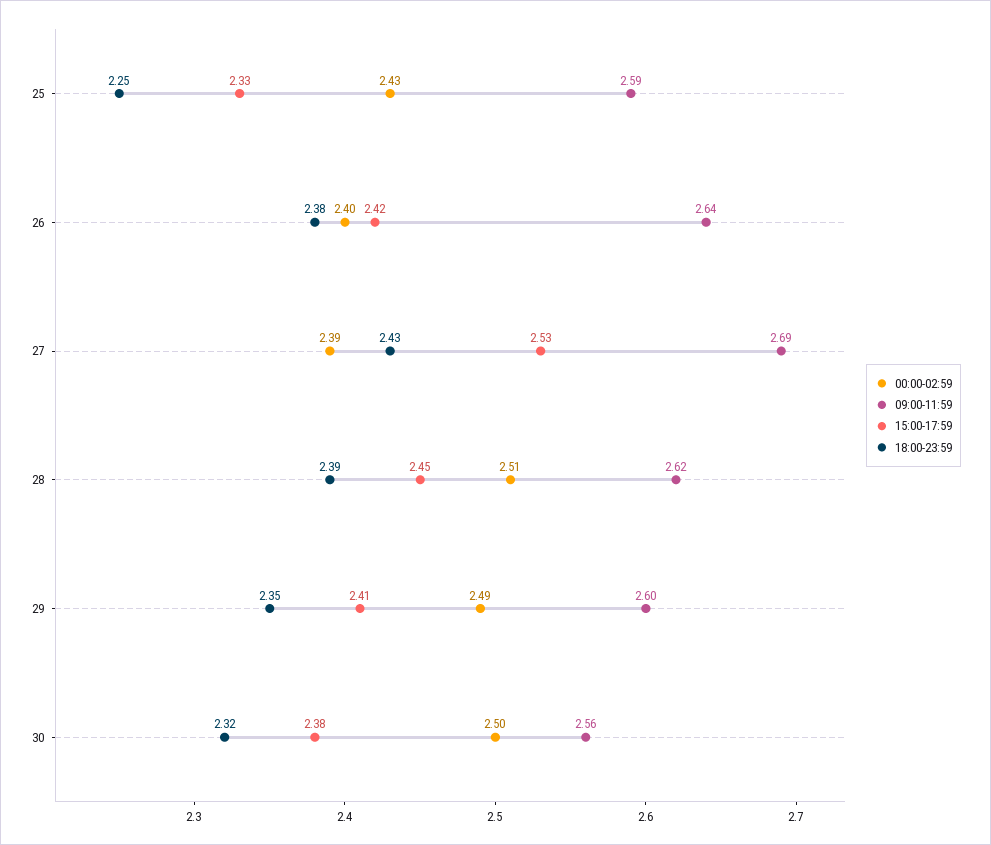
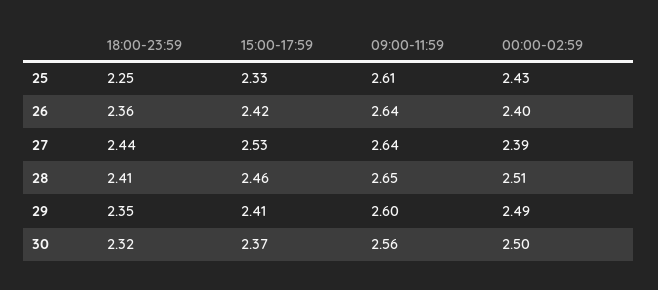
09:00-11:59, 25: 2.59 -> 2.61
18:00-23:59, 26: 2.38 -> 2.36
09:00-11:59, 27: 2.69 -> 2.64
18:00-23:59, 27: 2.43 -> 2.44
09:00-11:59, 28: 2.62 -> 2.65
15:00-17:59, 28: 2.45 -> 2.46
18:00-23:59, 28: 2.39 -> 2.41
15:00-17:59, 30: 2.38 -> 2.37

